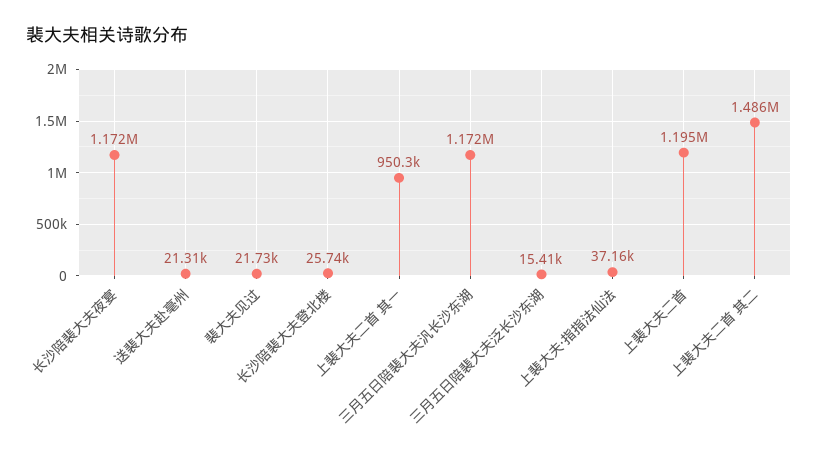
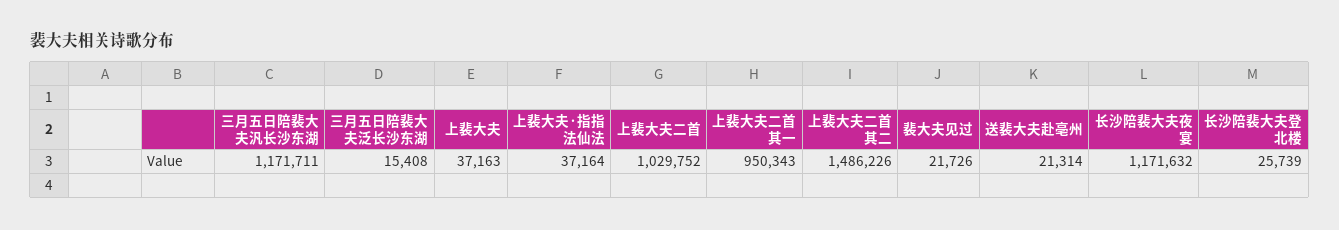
上裴大夫二首: 1195000 -> 1029752
上裴大夫: none -> 37163

